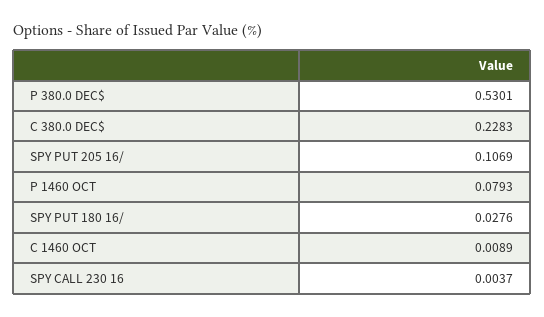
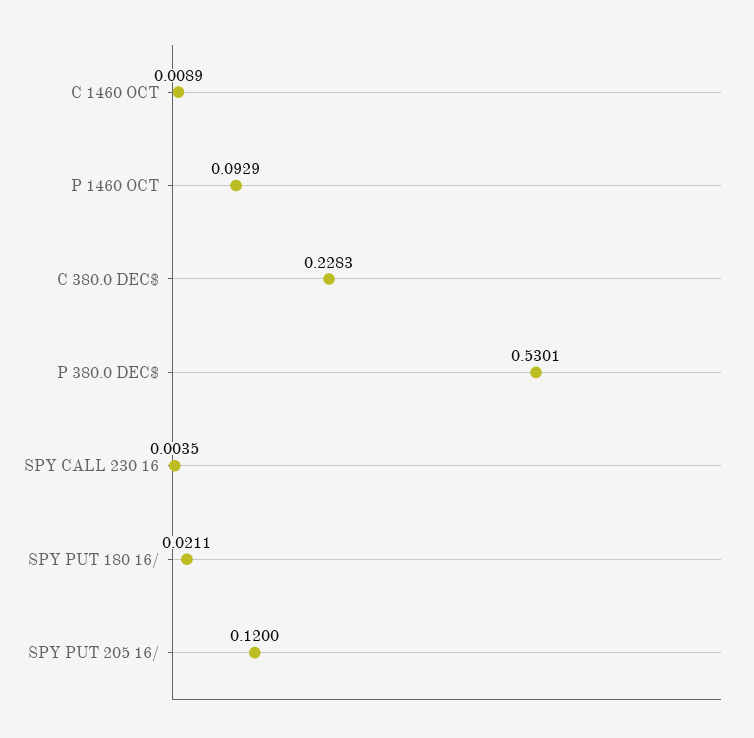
SPY PUT 205 16/: 0.1069 -> 0.12
P 1460 OCT: 0.0793 -> 0.0929
SPY PUT 180 16/: 0.0276 -> 0.0211
SPY CALL 230 16: 0.0037 -> 0.0035

